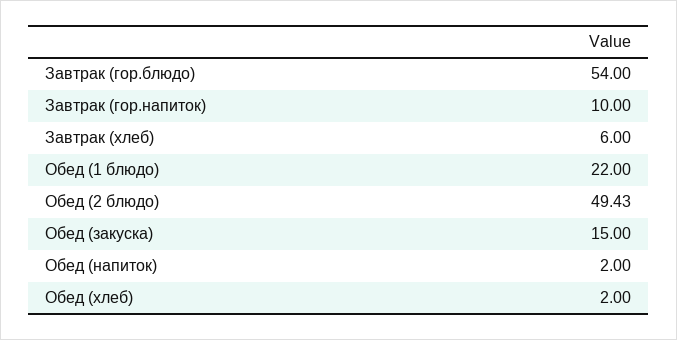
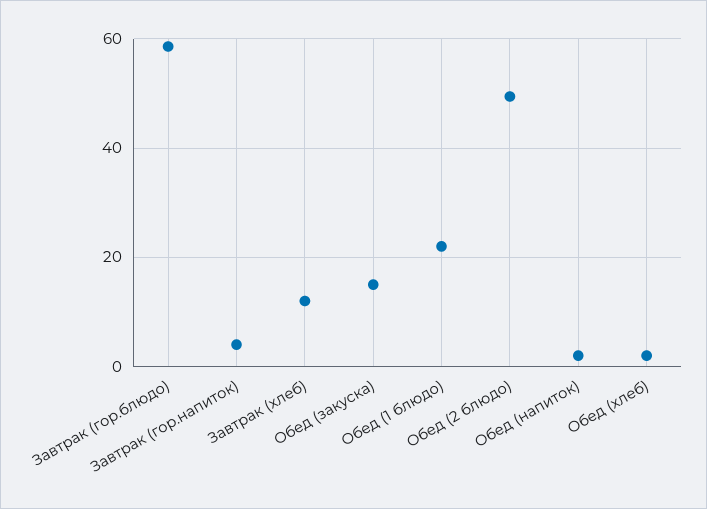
Завтрак (гор.блюдо): 54 -> 58
Завтрак (гор.напиток): 10 -> 4
Завтрак (хлеб): 6 -> 12

